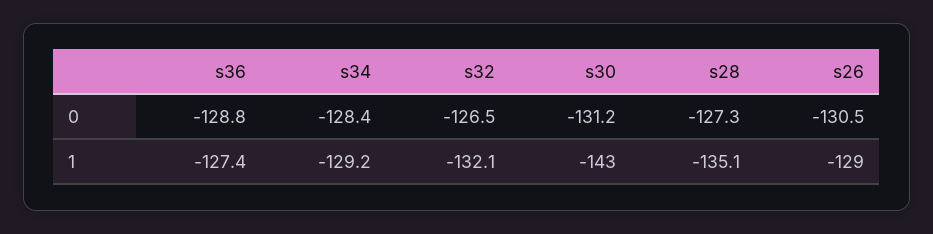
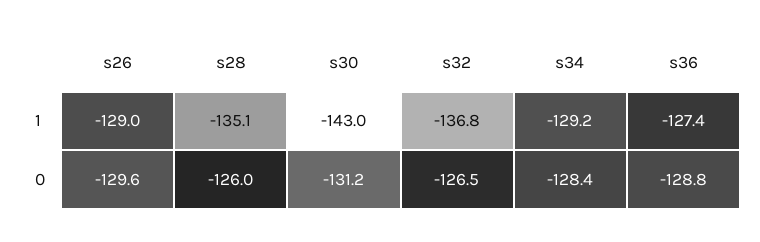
s28, 0: -127.3 -> -126
s26, 0: -130.5 -> -129.6
s32, 1: -132.1 -> -136.8

